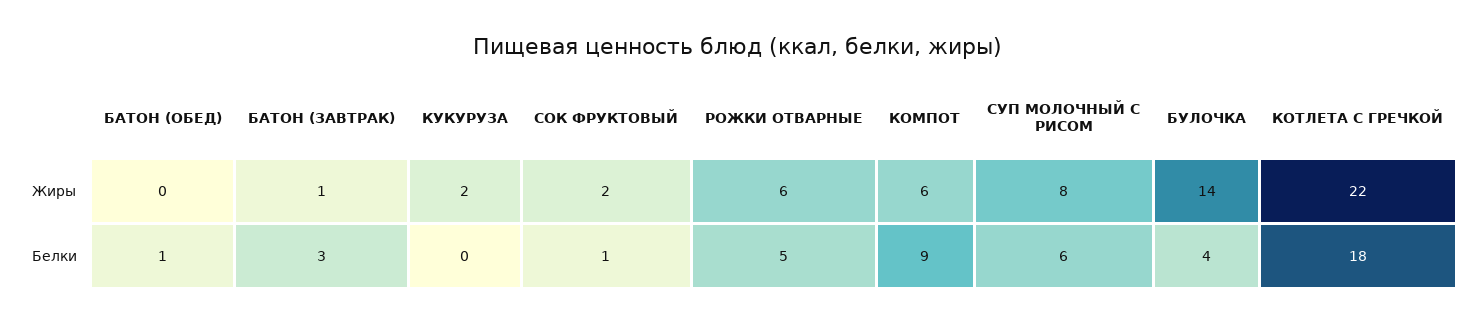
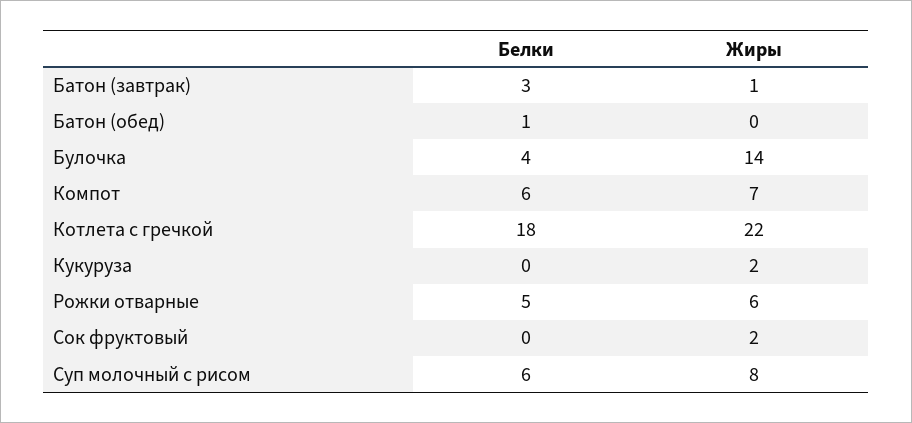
КОМПОТ, Жиры: 6 -> 7
СОК ФРУКТОВЫЙ, Белки: 1 -> 0
КОМПОТ, Белки: 9 -> 6

